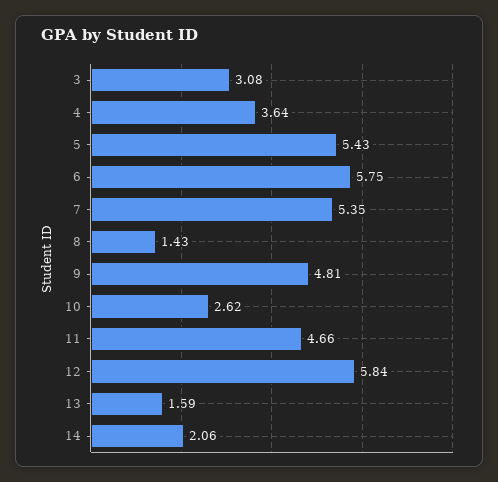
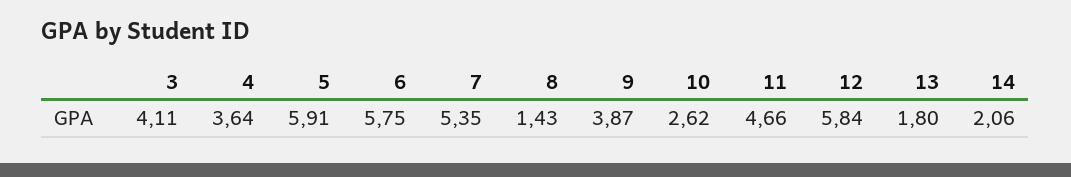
3: 3.08 -> 4.11
5: 5.43 -> 5.91
9: 4.81 -> 3.87
13: 1.59 -> 1.8

